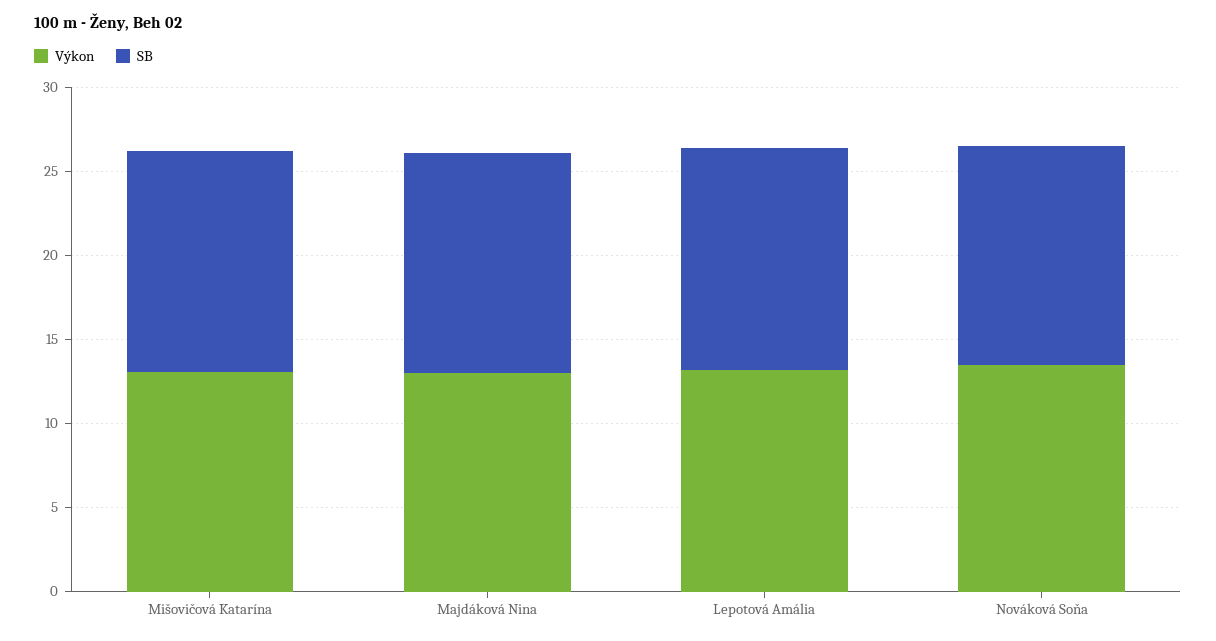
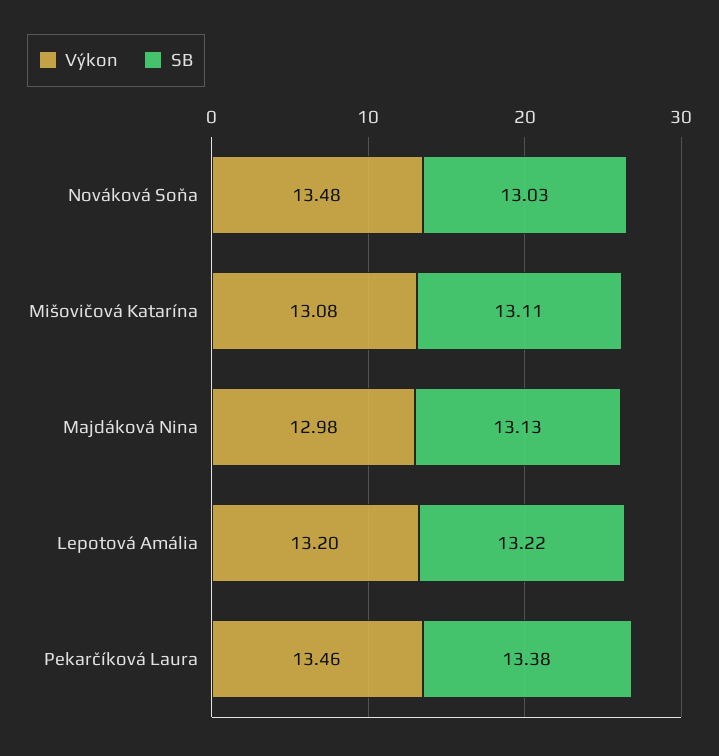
Výkon, Pekarčíková Laura: none -> 13.46
SB, Pekarčíková Laura: none -> 13.38

